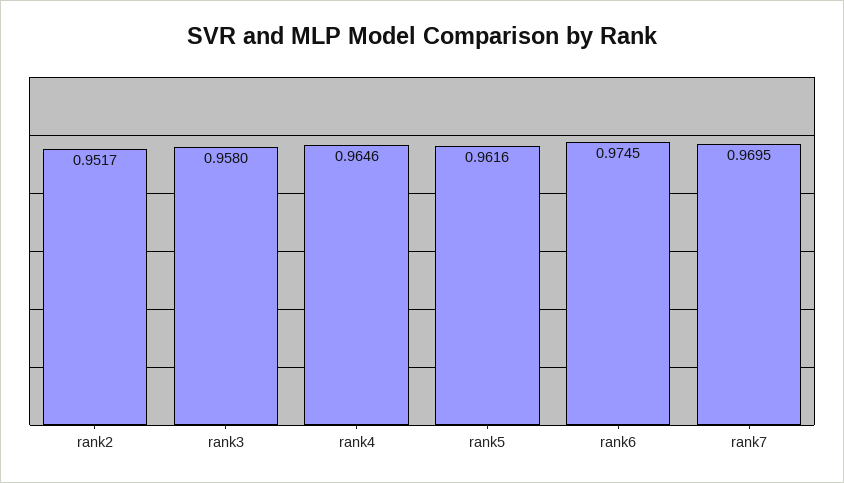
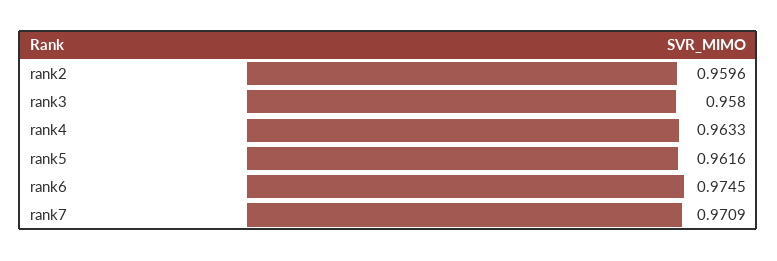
rank2: 0.9517 -> 0.9596
rank4: 0.9646 -> 0.9633
rank7: 0.9695 -> 0.9709

